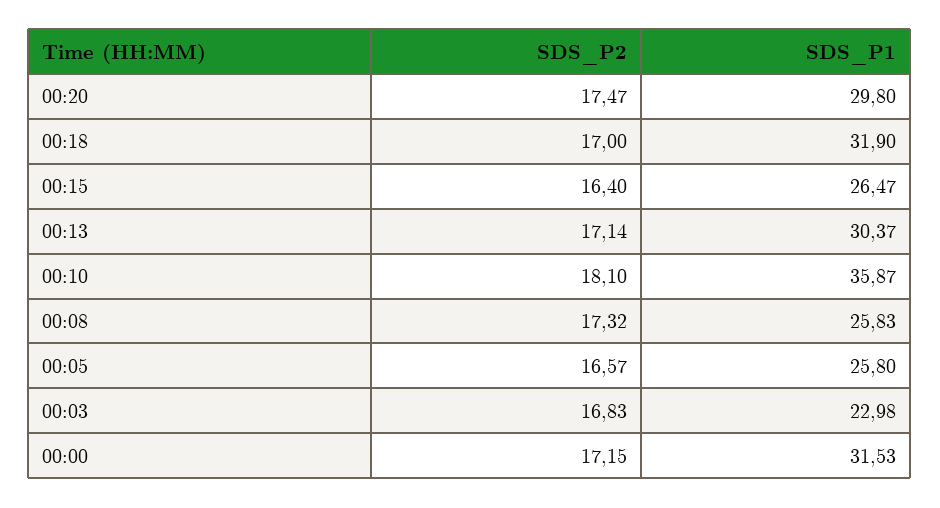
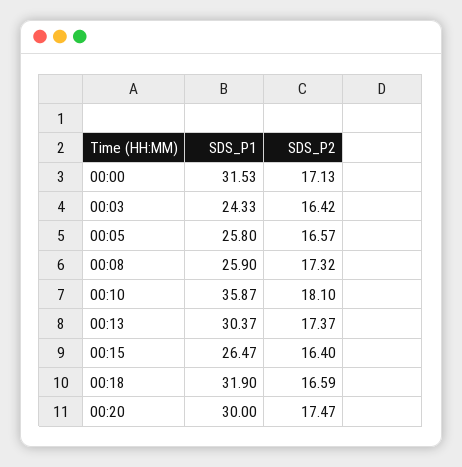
SDS_P1, 00:20: 29.8 -> 30
SDS_P2, 00:18: 17 -> 16.59
SDS_P2, 00:13: 17.14 -> 17.37
SDS_P1, 00:08: 25.83 -> 25.9
SDS_P2, 00:03: 16.83 -> 16.42
SDS_P1, 00:03: 22.98 -> 24.33
SDS_P2, 00:00: 17.15 -> 17.13

